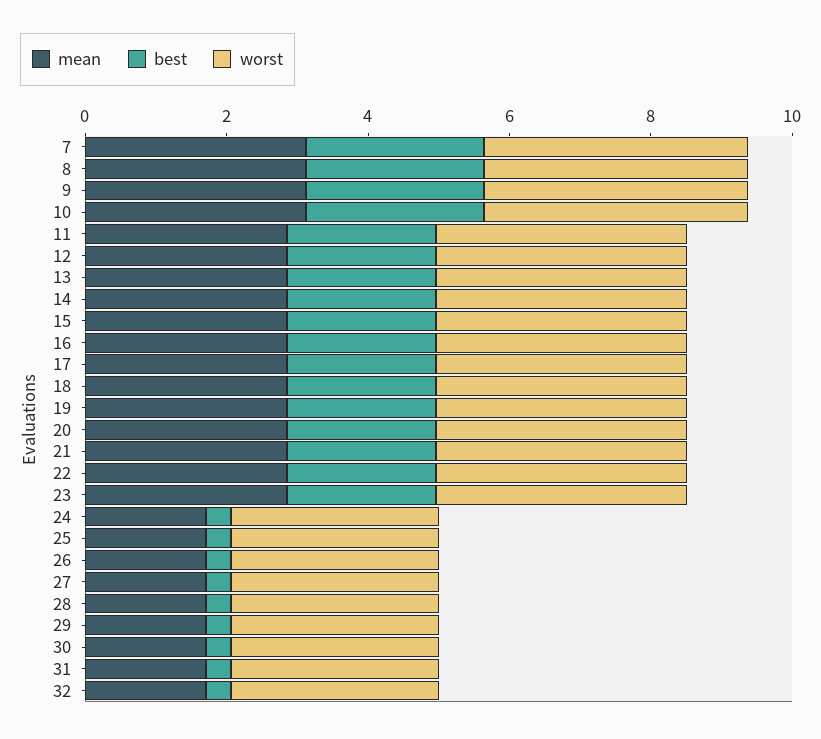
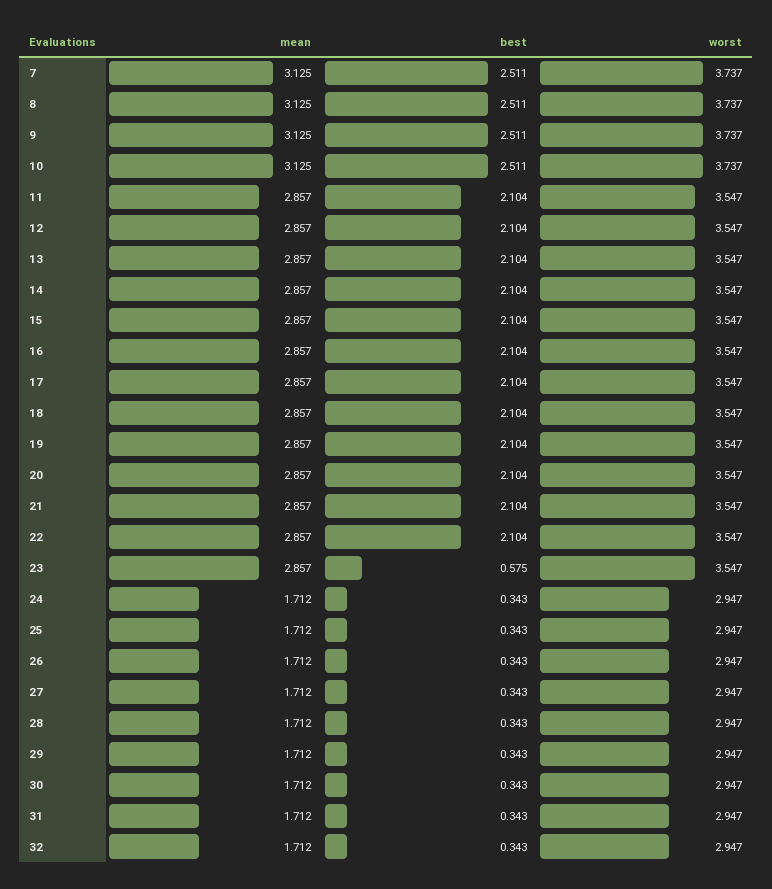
best, 23: 2 -> 0.575

